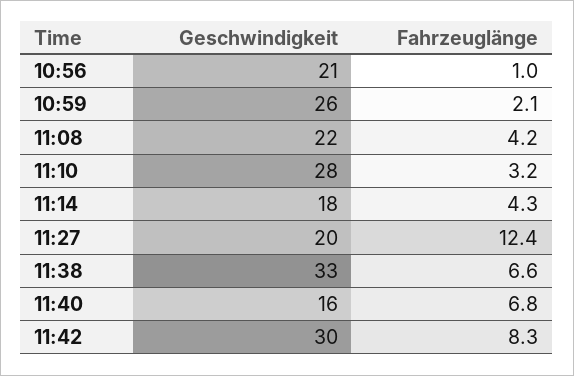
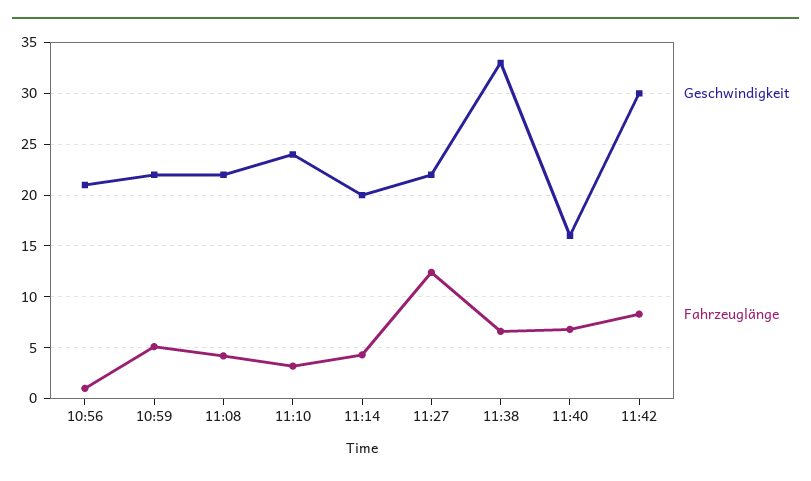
Geschwindigkeit, 10:59: 26 -> 22
Fahrzeuglänge, 10:59: 2.1 -> 5
Geschwindigkeit, 11:10: 28 -> 24
Geschwindigkeit, 11:14: 18 -> 20
Geschwindigkeit, 11:27: 20 -> 22

